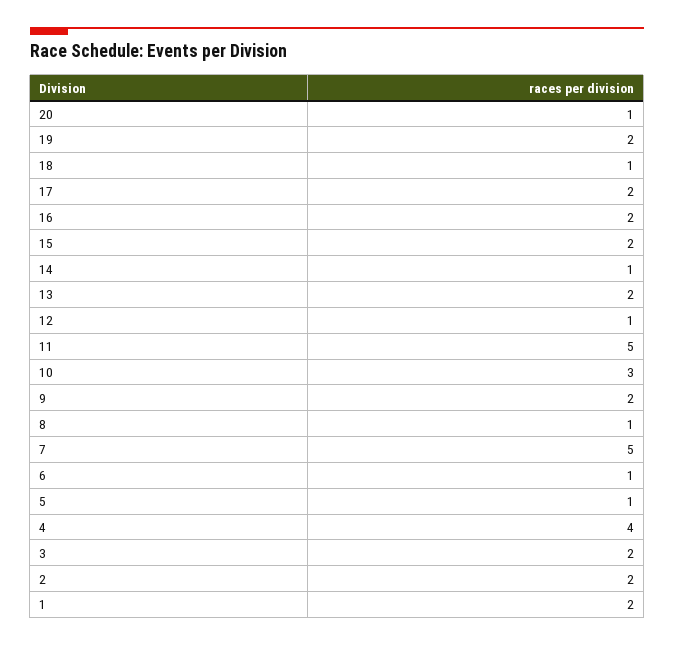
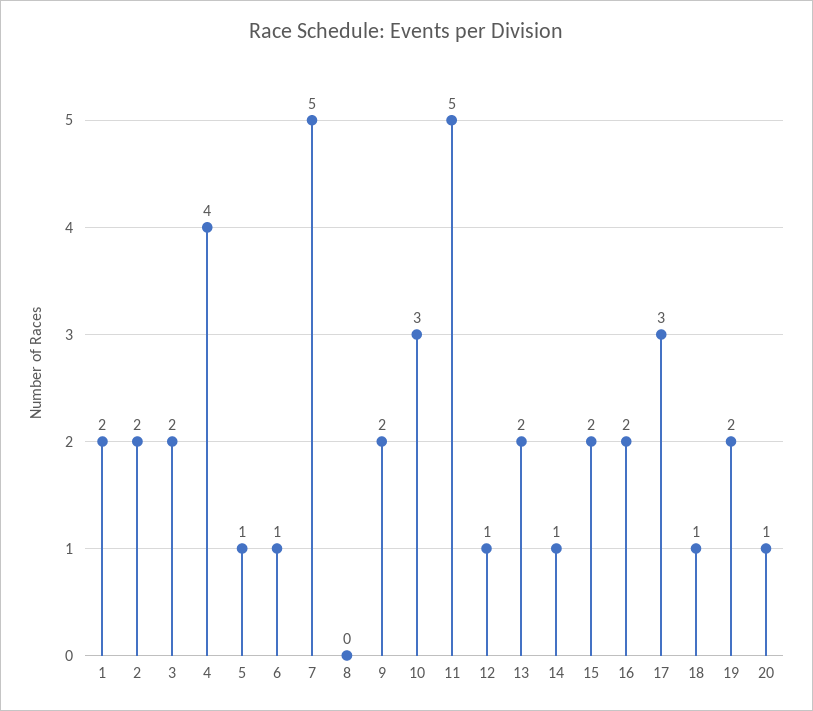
17: 2 -> 3
8: 1 -> 0

